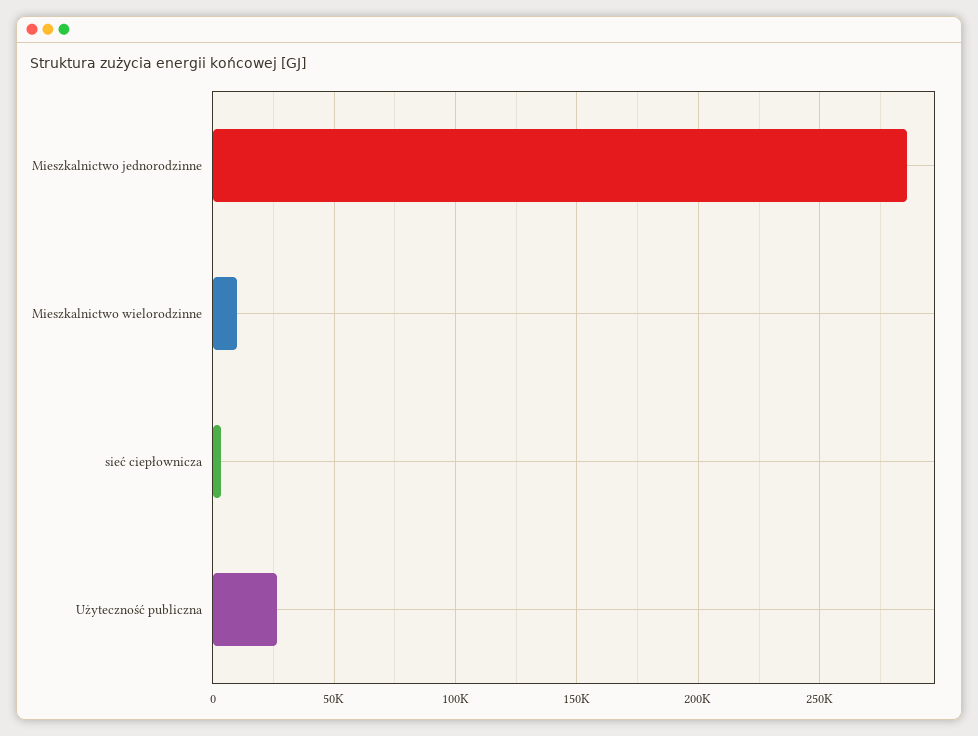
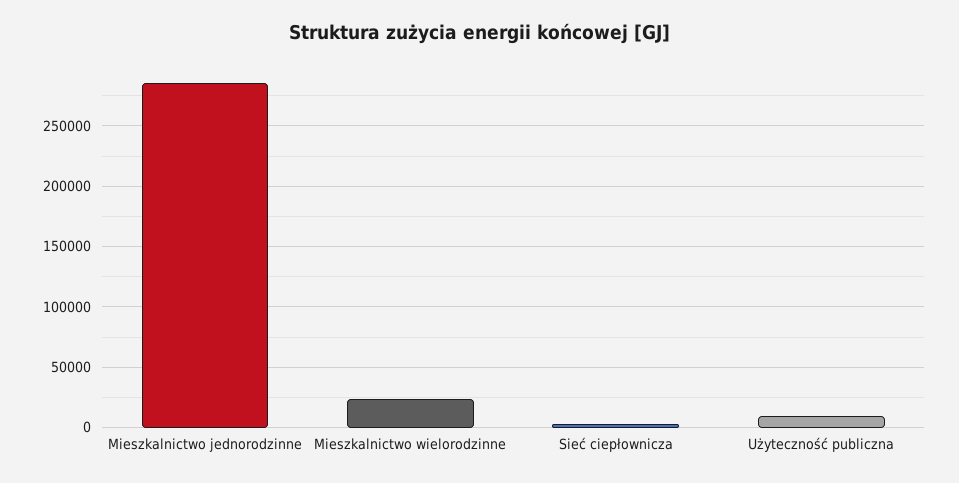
Mieszkalnictwo wielorodzinne: 10000 -> 25000
Użyteczność publiczna: 25000 -> 10000

